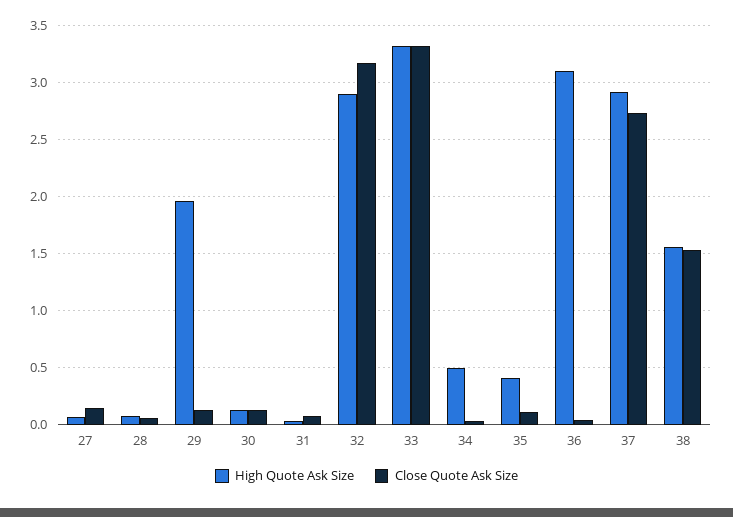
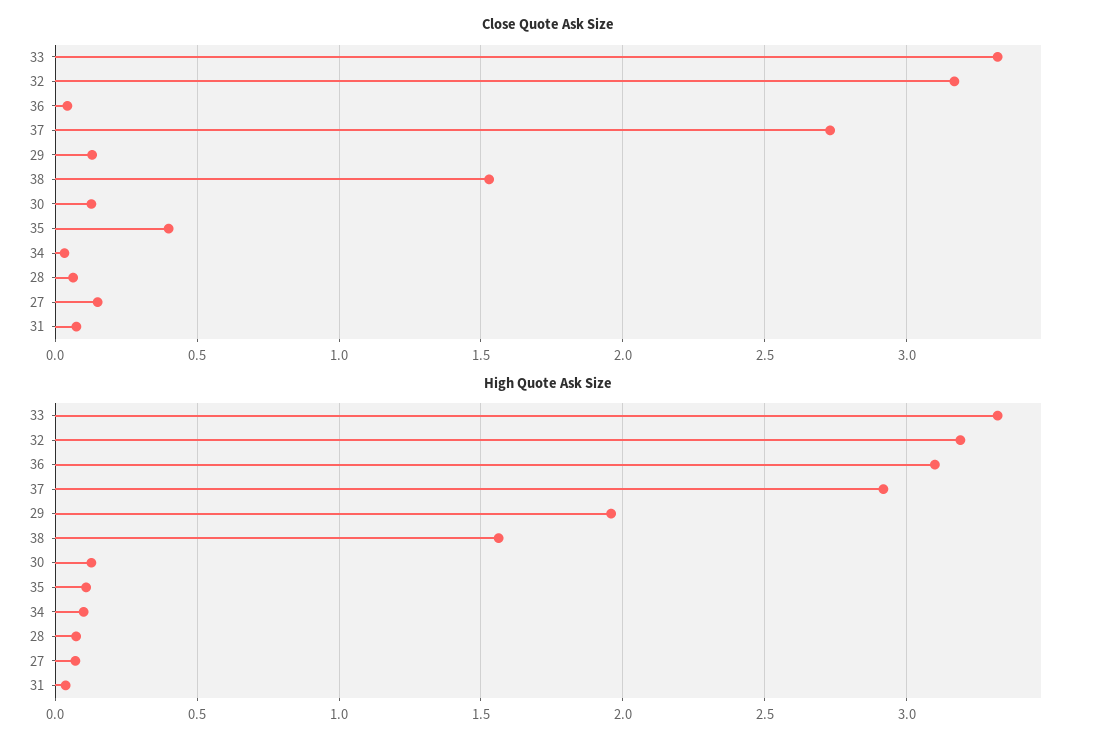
High Quote Ask Size, 32: 2.9 -> 3.2
High Quote Ask Size, 34: 0.5 -> 0.1
High Quote Ask Size, 35: 0.4 -> 0.1
Close Quote Ask Size, 35: 0.1 -> 0.4

